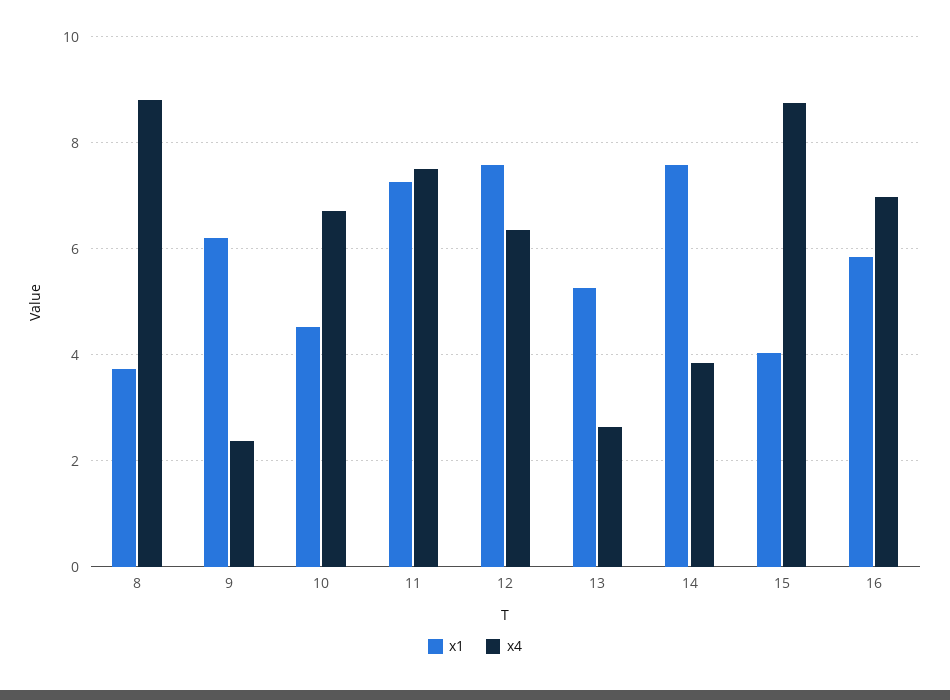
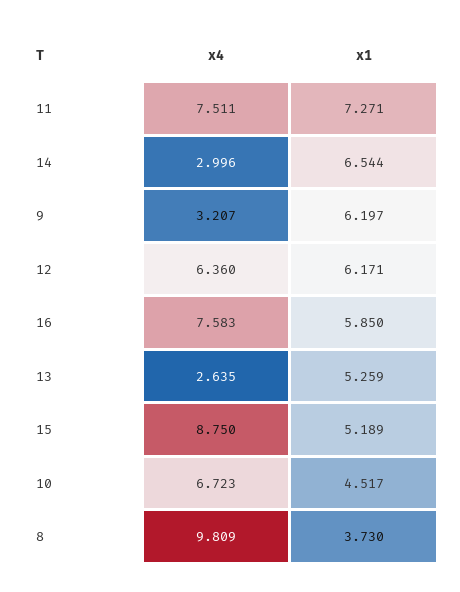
x4, 8: 8.8 -> 9.809
x4, 9: 2.4 -> 3.207
x1, 12: 7.6 -> 6.171
x1, 14: 7.6 -> 6.544
x4, 14: 3.8 -> 2.996
x1, 15: 4 -> 5.189
x4, 16: 7 -> 7.583

